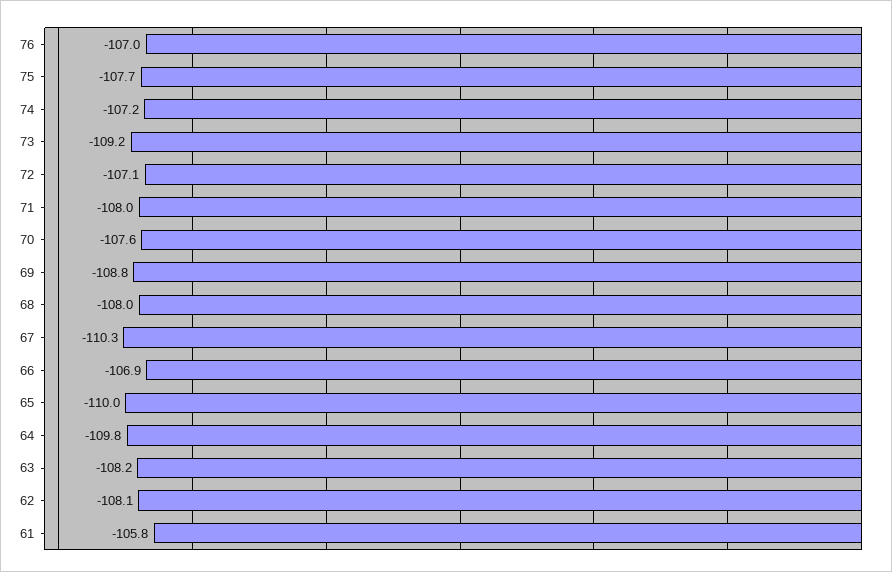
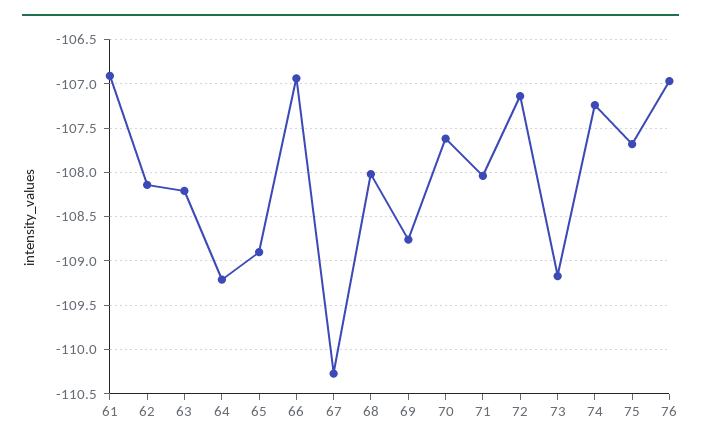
65: -110 -> -108.9
64: -109.8 -> -109.2
61: -105.8 -> -106.9

